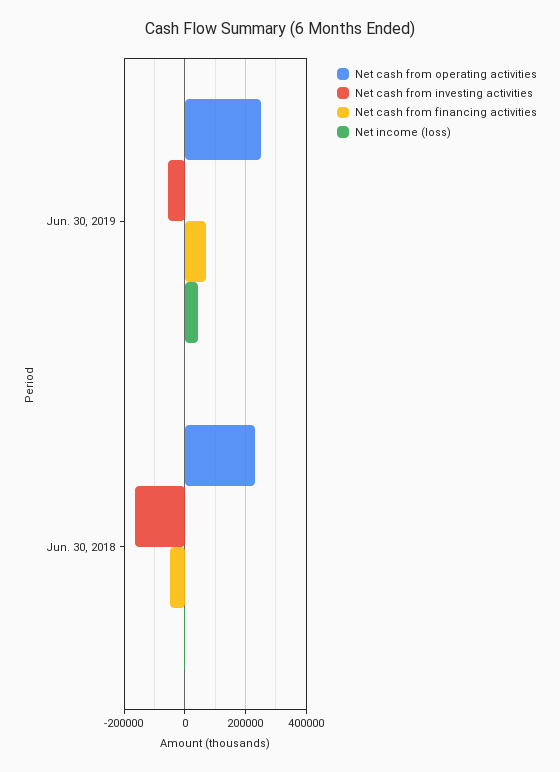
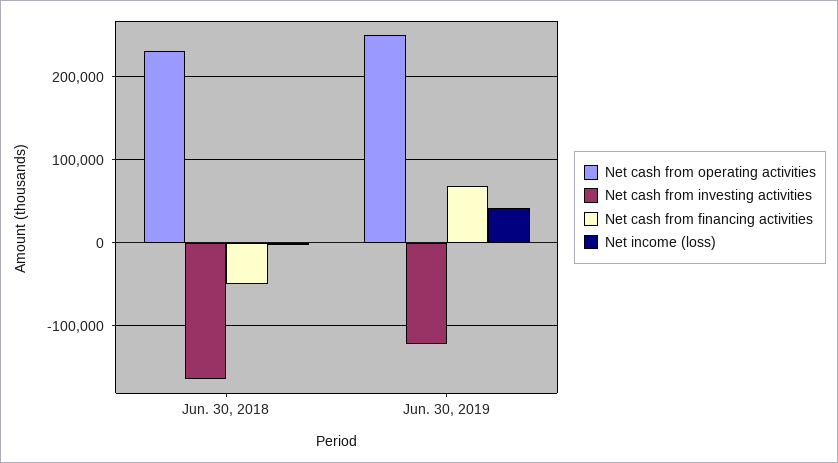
Net cash from investing activities, Jun. 30, 2019: -60000 -> -120000

